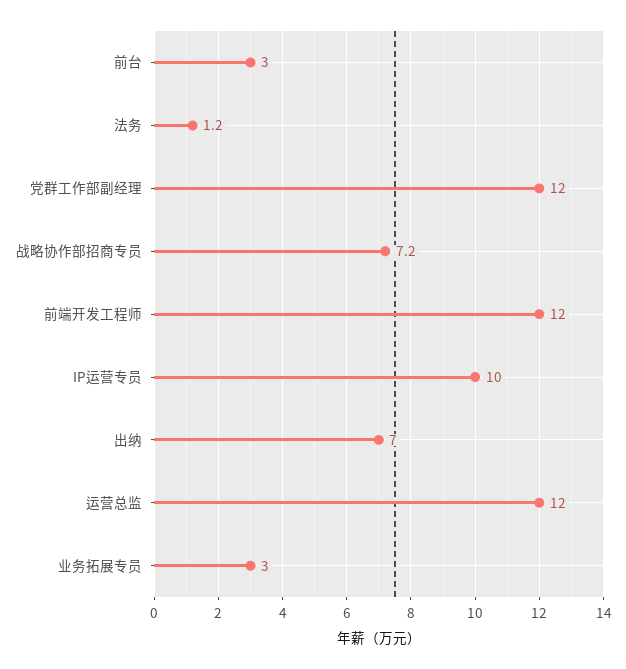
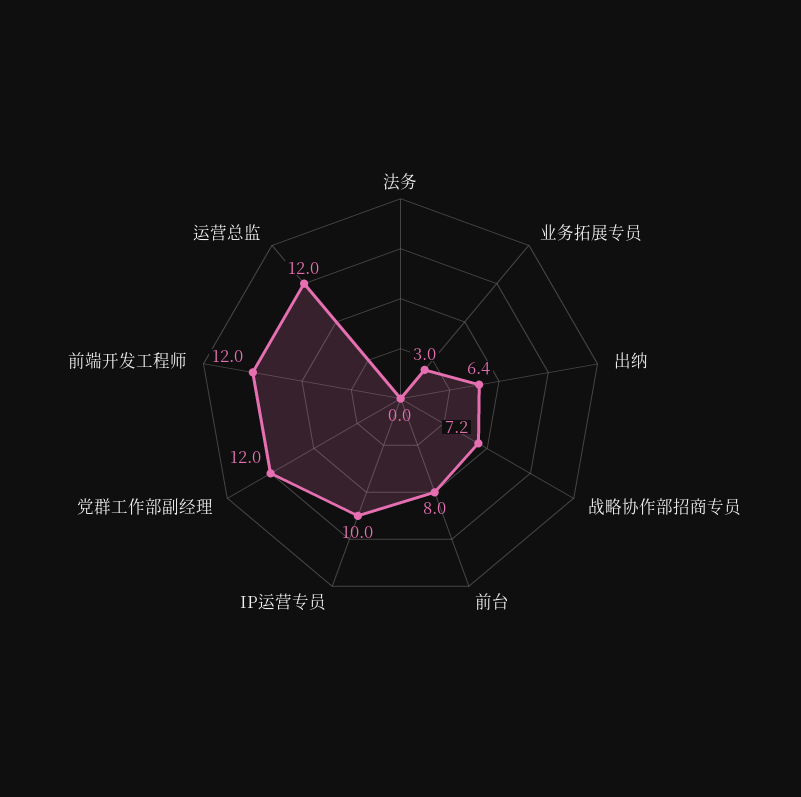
前台: 3 -> 8
法务: 1.2 -> 0
出纳: 7 -> 6.4

